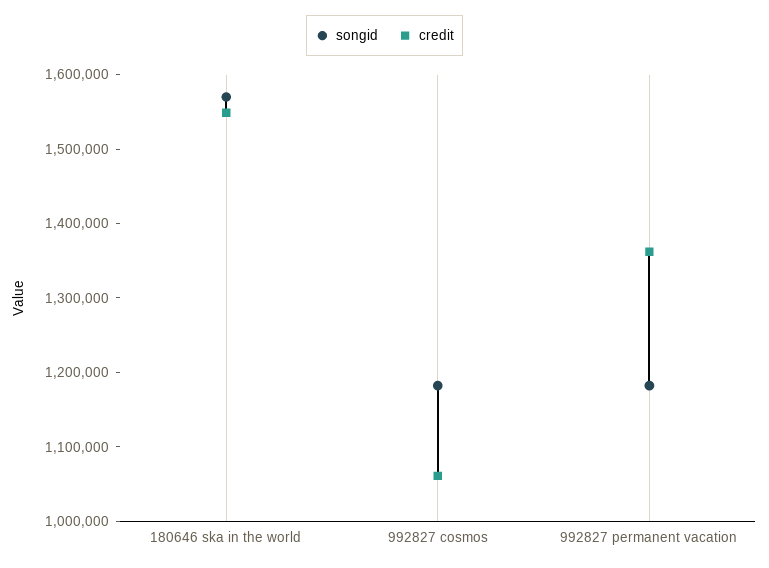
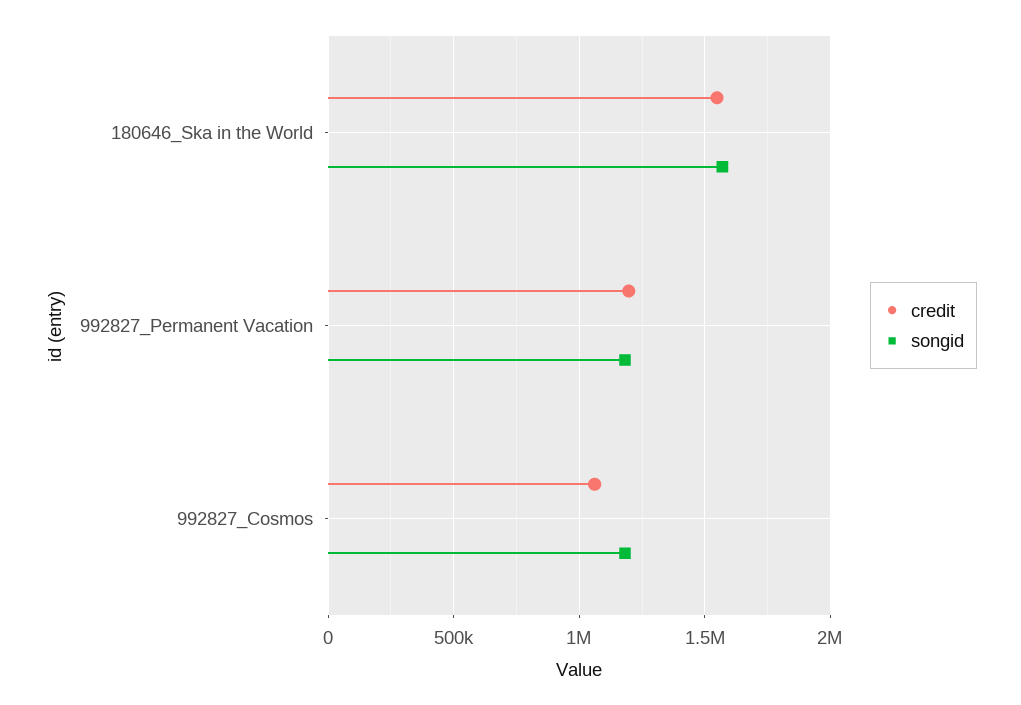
credit, 992827 permanent vacation: 1360000 -> 1200000

